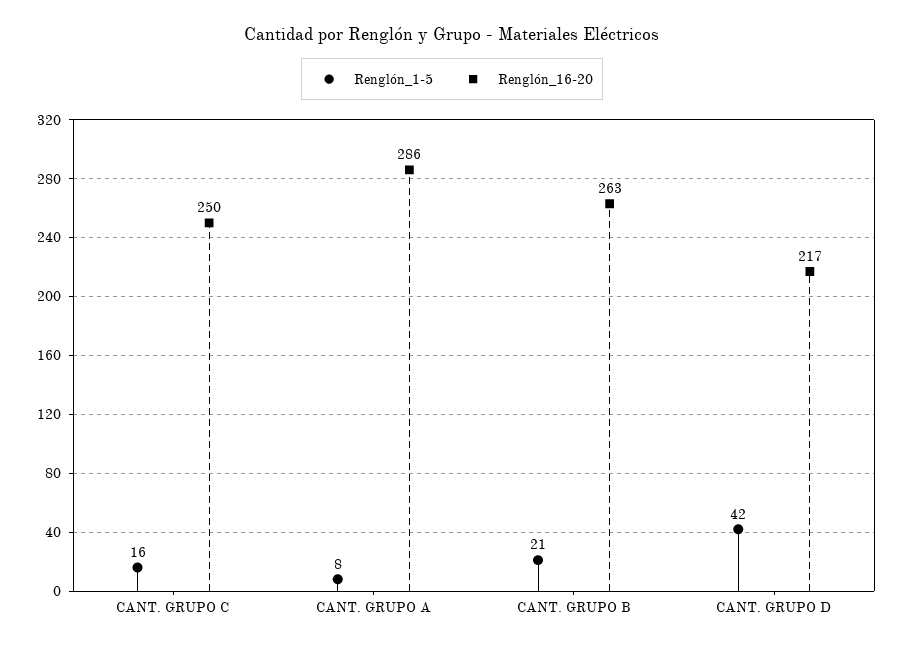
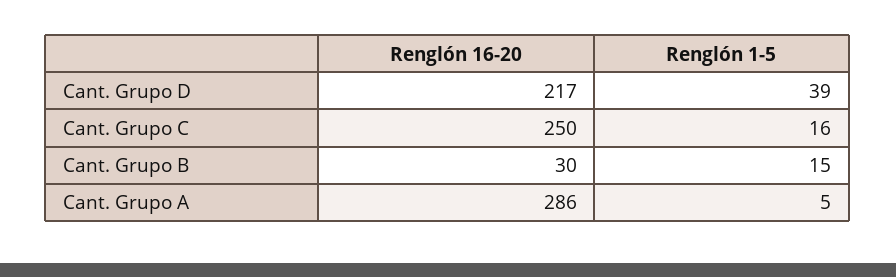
Renglón_1-5, CANT. GRUPO A: 8 -> 5
Renglón_1-5, CANT. GRUPO B: 21 -> 15
Renglón_16-20, CANT. GRUPO B: 263 -> 30
Renglón_1-5, CANT. GRUPO D: 42 -> 39

